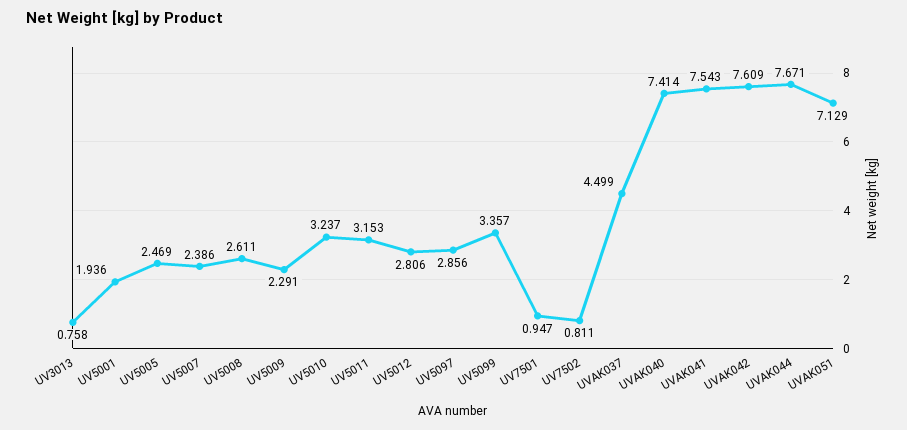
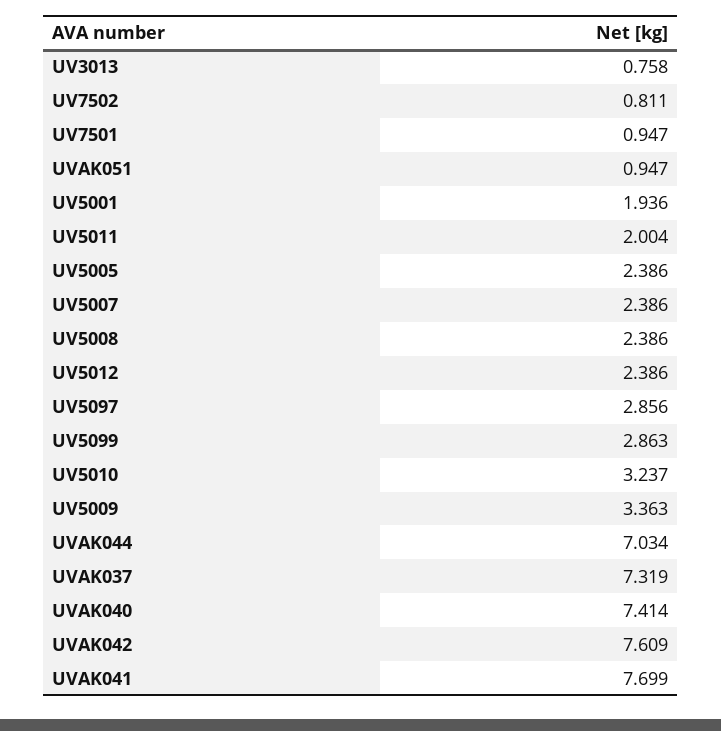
UV5005: 2.469 -> 2.386
UV5008: 2.611 -> 2.386
UV5009: 2.291 -> 3.363
UV5011: 3.153 -> 2.004
UV5012: 2.806 -> 2.386
UV5099: 3.357 -> 2.863
UVAK037: 4.499 -> 7.319
UVAK041: 7.543 -> 7.699
UVAK044: 7.671 -> 7.034
UVAK051: 7.129 -> 0.947

